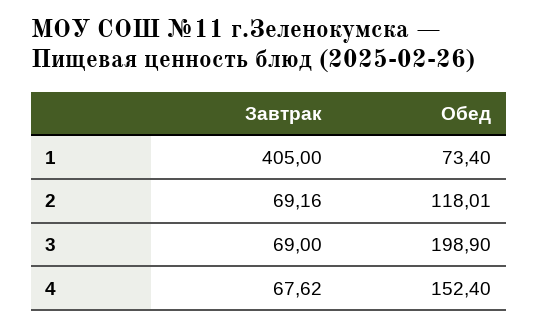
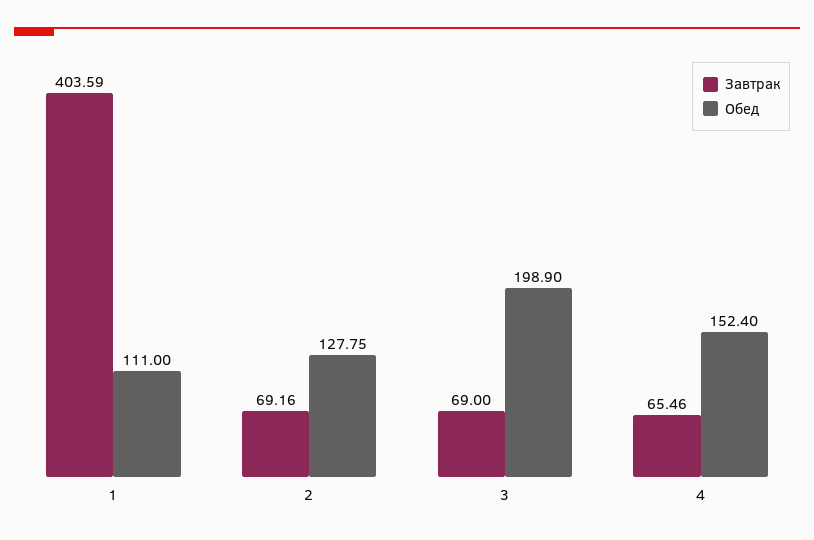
Завтрак, 1: 405 -> 403.59
Обед, 1: 73.4 -> 111
Обед, 2: 118.01 -> 127.75
Завтрак, 4: 67.62 -> 65.46

